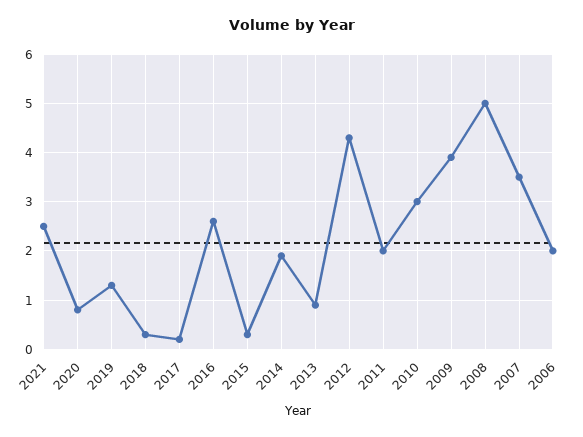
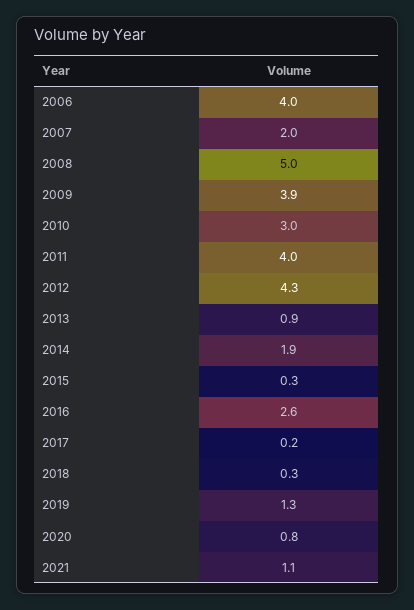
2021: 2.5 -> 1.1
2011: 2 -> 4
2007: 3.5 -> 2
2006: 2 -> 4

